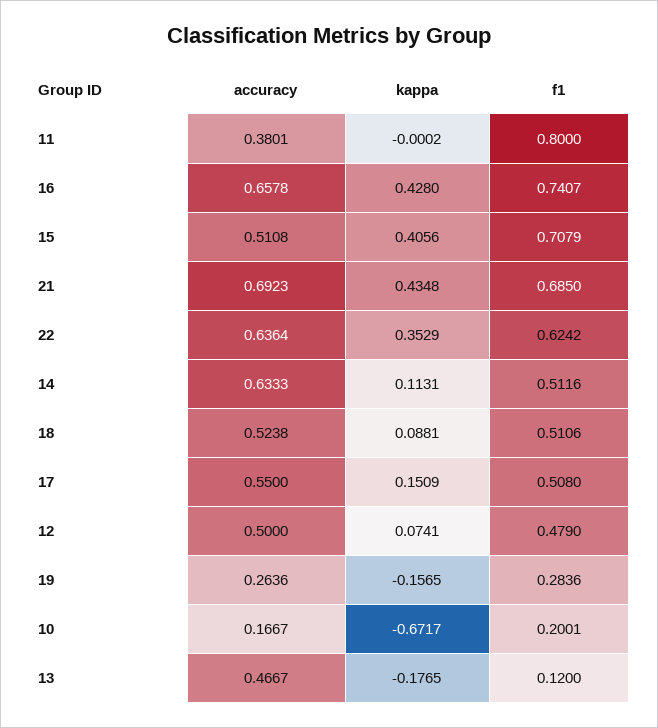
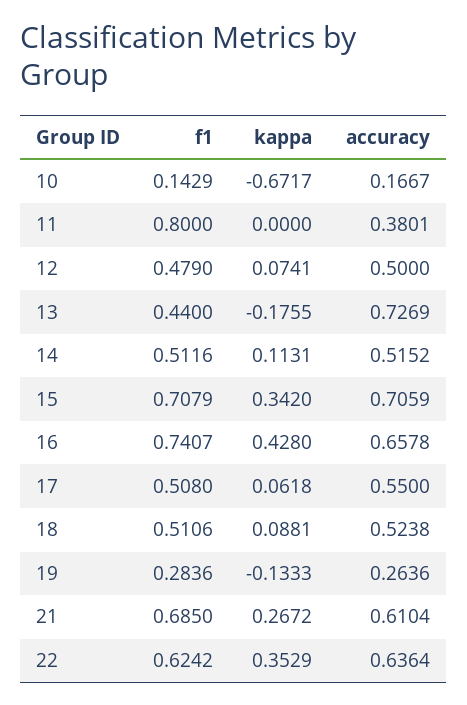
kappa, 11: -0.0002 -> 0
accuracy, 15: 0.5108 -> 0.7059
kappa, 15: 0.4056 -> 0.342
accuracy, 21: 0.6923 -> 0.6104
kappa, 21: 0.4348 -> 0.2672
accuracy, 14: 0.6333 -> 0.5152
kappa, 17: 0.1509 -> 0.0618
kappa, 19: -0.1565 -> -0.1333
f1, 10: 0.2001 -> 0.1429
accuracy, 13: 0.4667 -> 0.7269
kappa, 13: -0.1765 -> -0.1755
f1, 13: 0.12 -> 0.44

